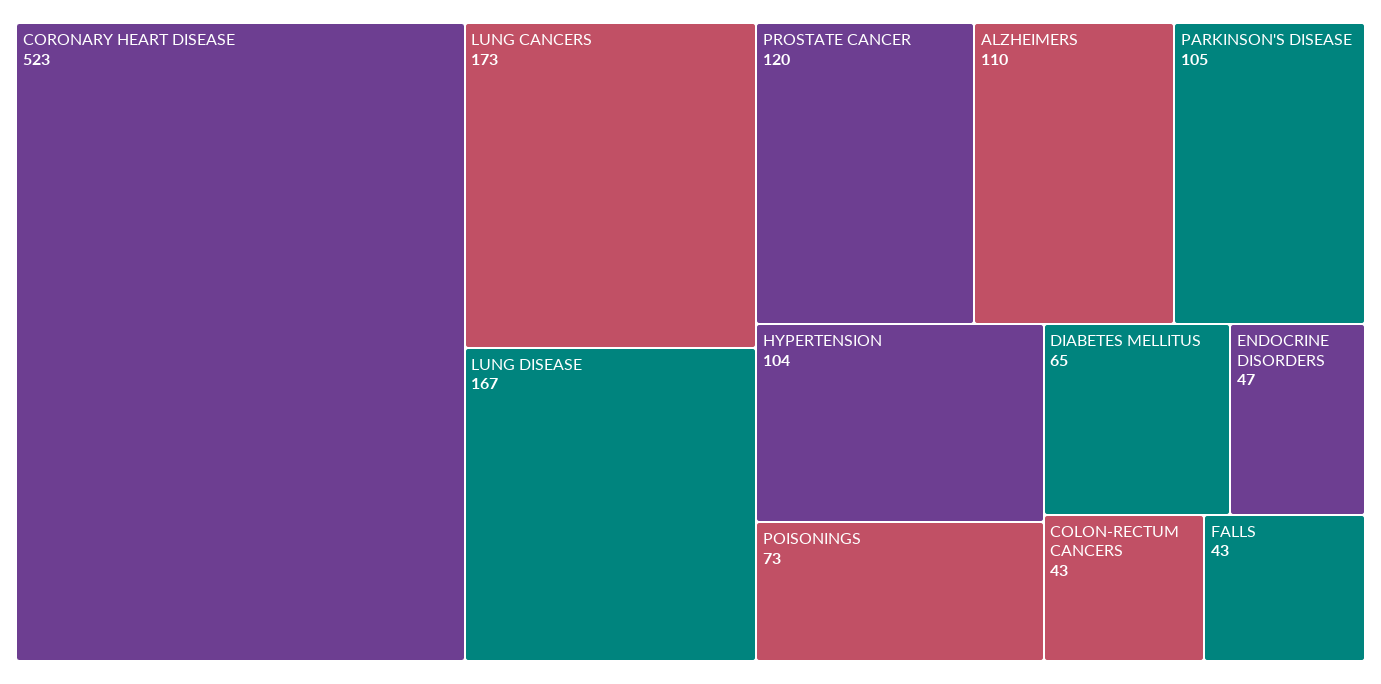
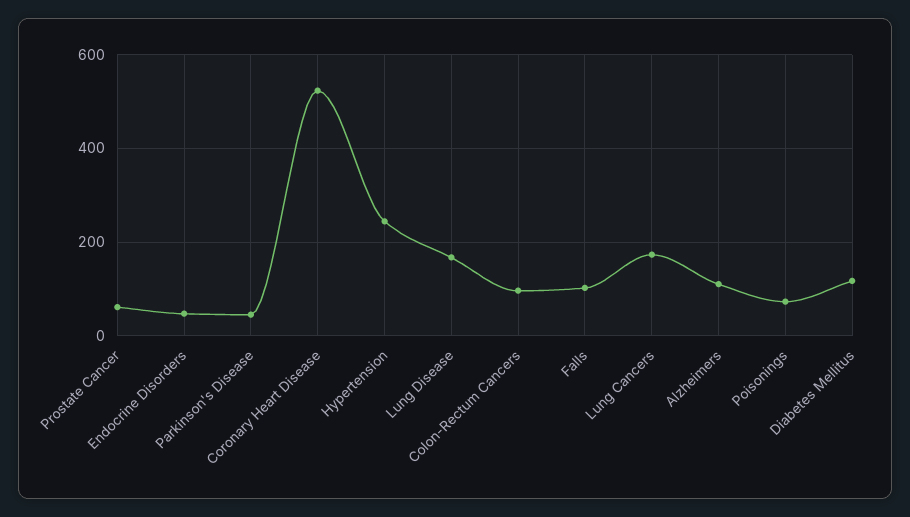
PROSTATE CANCER: 120 -> 60
PARKINSON'S DISEASE: 105 -> 40
HYPERTENSION: 104 -> 240
DIABETES MELLITUS: 65 -> 120
COLON-RECTUM CANCERS: 43 -> 100
FALLS: 43 -> 100

